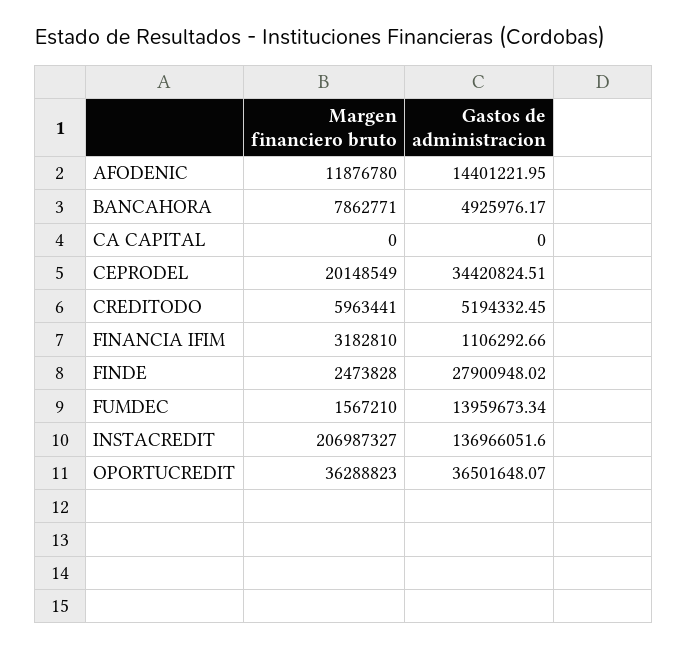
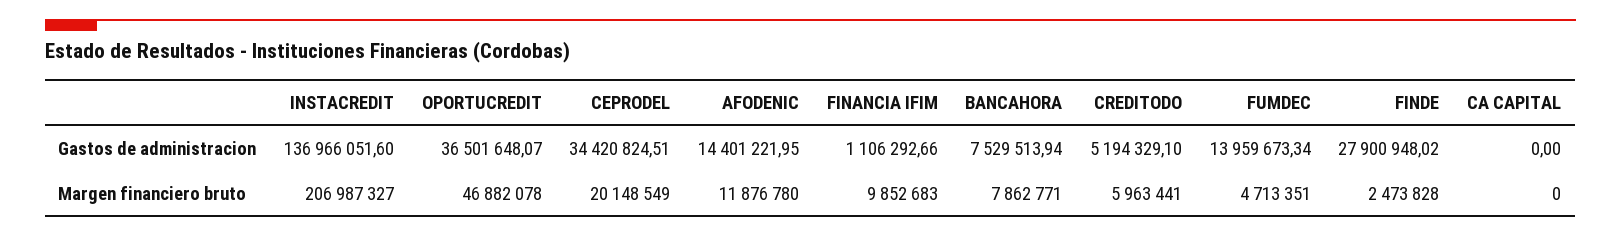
Gastos de administracion, BANCAHORA: 4925976.17 -> 7529513.94
Gastos de administracion, CREDITODO: 5194332.45 -> 5194329.1
Margen financiero bruto, FINANCIA IFIM: 3182810 -> 9852683
Margen financiero bruto, FUMDEC: 1567210 -> 4713351
Margen financiero bruto, OPORTUCREDIT: 36288823 -> 46882078

